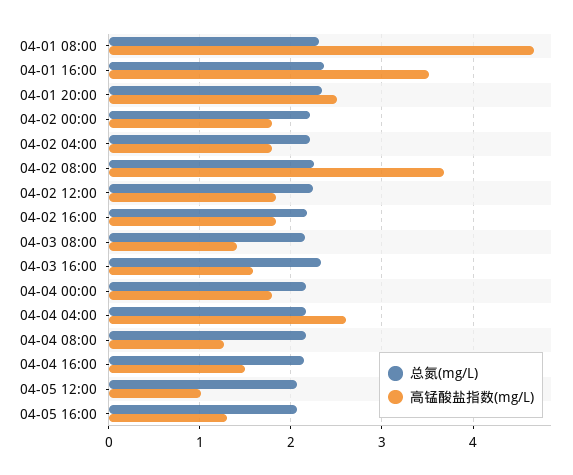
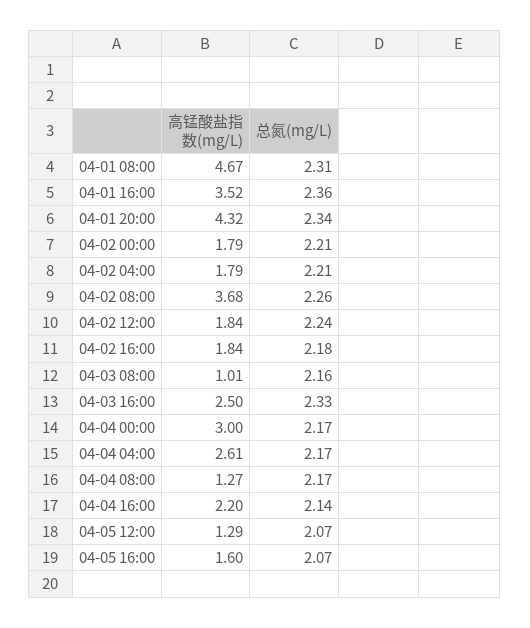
高锰酸盐指数(mg/L), 04-01 20:00: 2.5 -> 4.32
高锰酸盐指数(mg/L), 04-03 08:00: 1.4 -> 1.01
高锰酸盐指数(mg/L), 04-03 16:00: 1.6 -> 2.5
高锰酸盐指数(mg/L), 04-04 00:00: 1.8 -> 3
高锰酸盐指数(mg/L), 04-04 16:00: 1.5 -> 2.2
高锰酸盐指数(mg/L), 04-05 12:00: 1 -> 1.29
高锰酸盐指数(mg/L), 04-05 16:00: 1.3 -> 1.6

